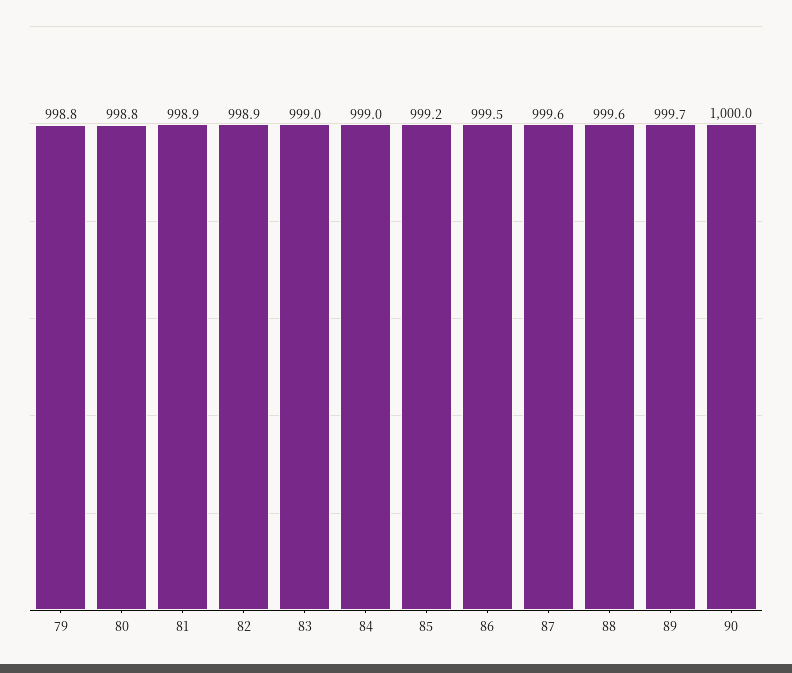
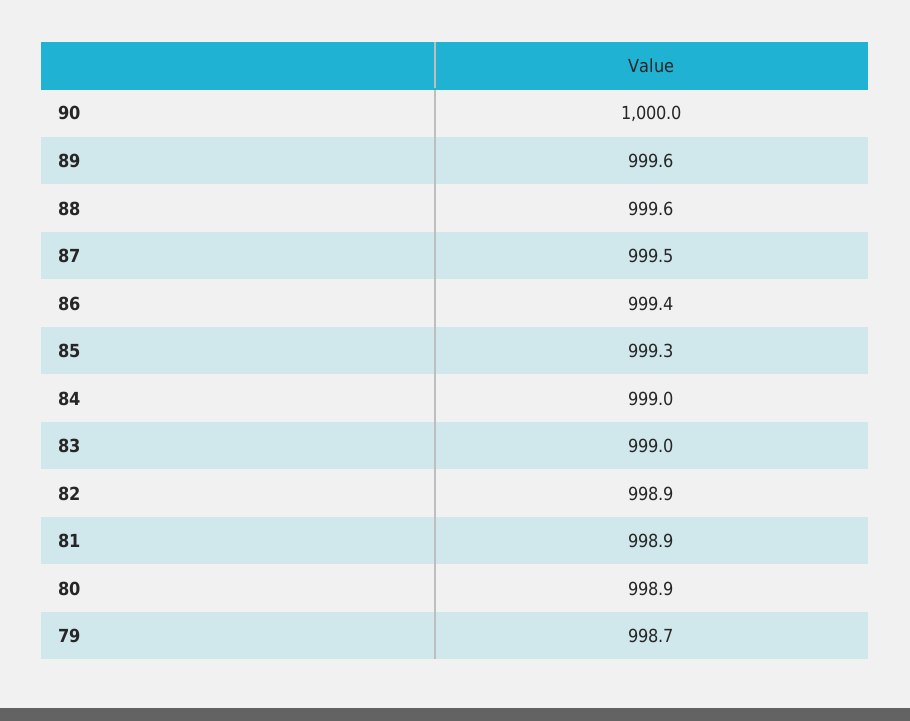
79: 998.8 -> 998.7
80: 998.8 -> 998.9
85: 999.2 -> 999.3
86: 999.5 -> 999.4
87: 999.6 -> 999.5
89: 999.7 -> 999.6

